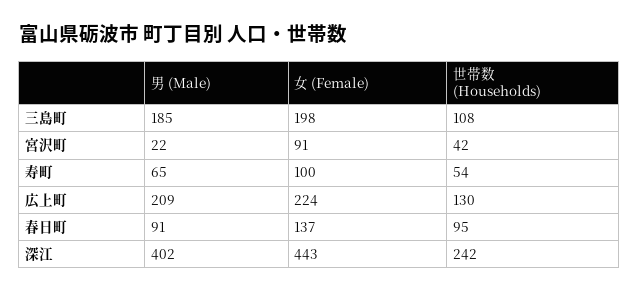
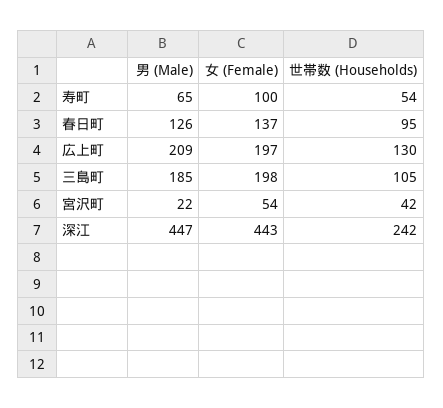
世帯数 (Households), 三島町: 108 -> 105
女 (Female), 宮沢町: 91 -> 54
女 (Female), 広上町: 224 -> 197
男 (Male), 春日町: 91 -> 126
男 (Male), 深江: 402 -> 447

